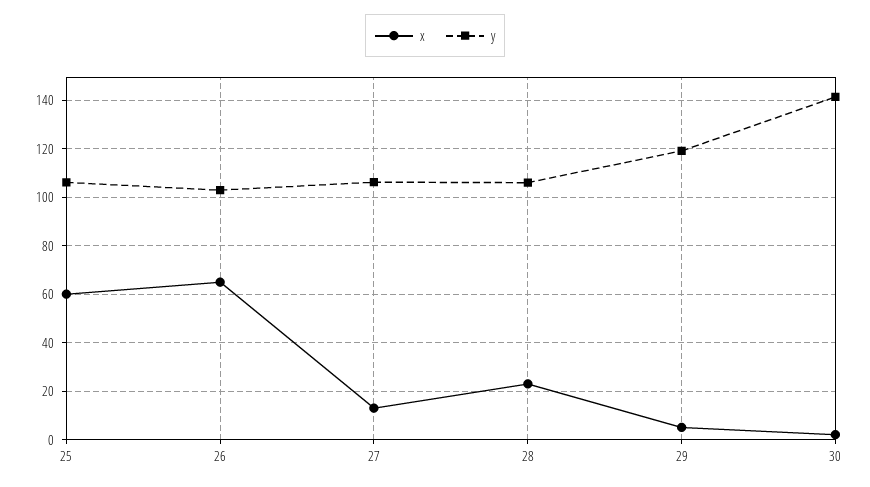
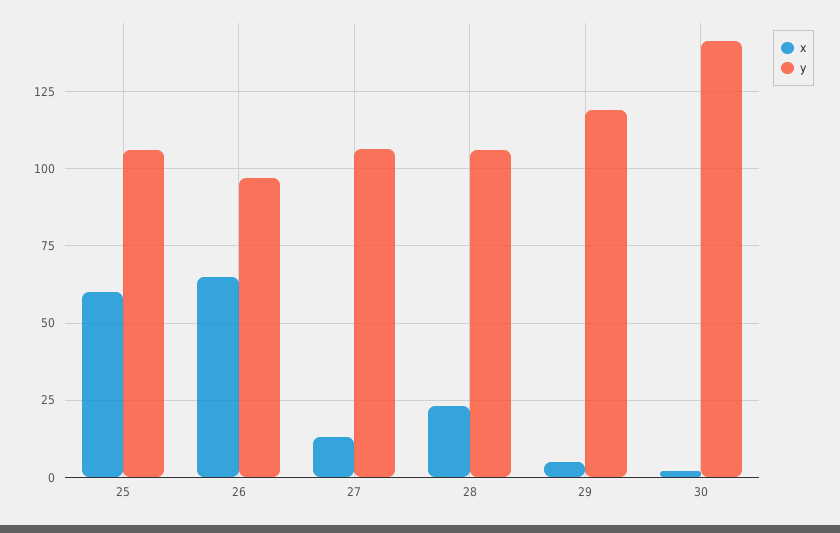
y, 26: 102.5 -> 97.5

